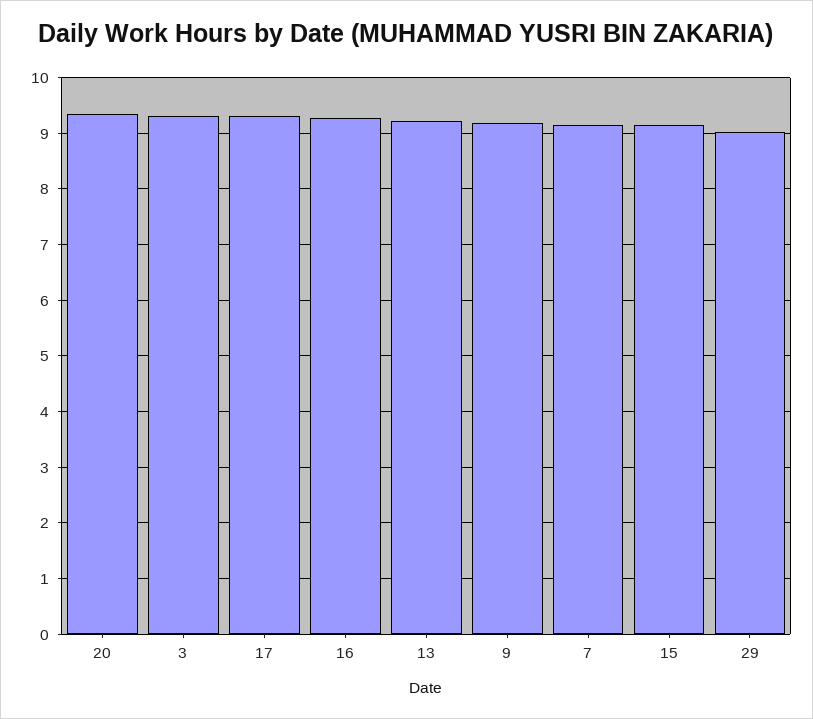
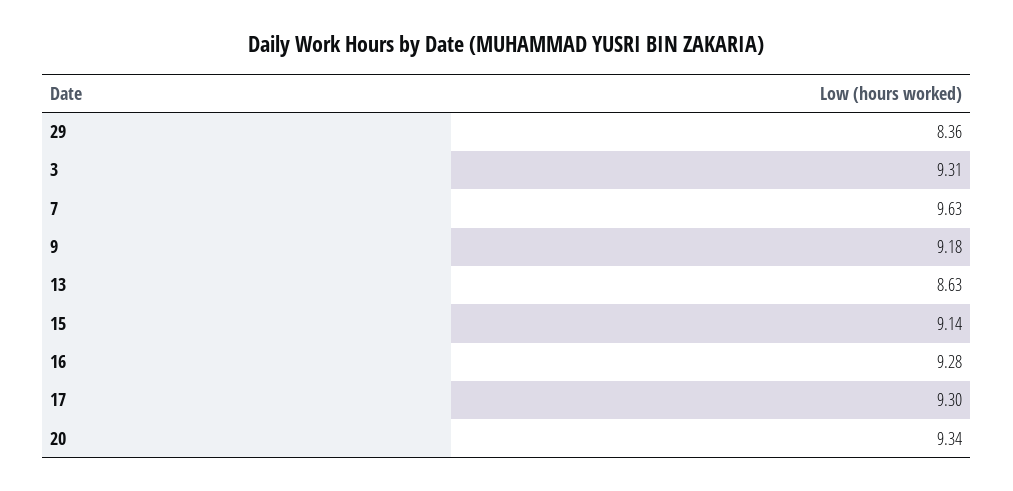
13: 9.2 -> 8.63
7: 9.2 -> 9.63
29: 9 -> 8.36

